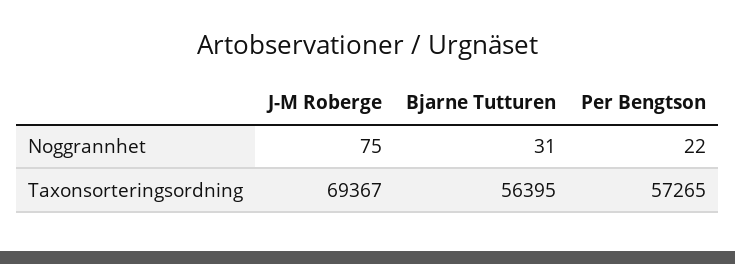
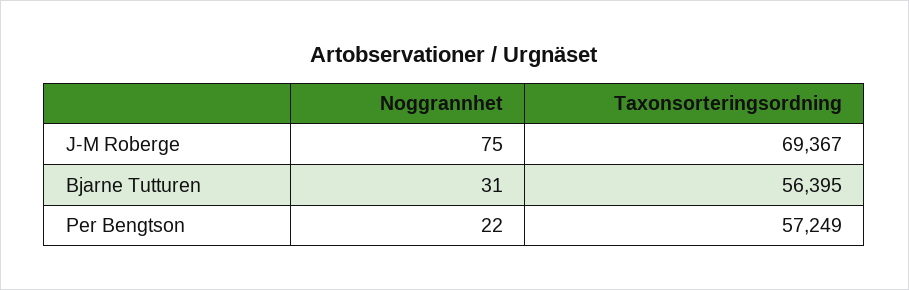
Per Bengtson, Taxonsorteringsordning: 57265 -> 57249

